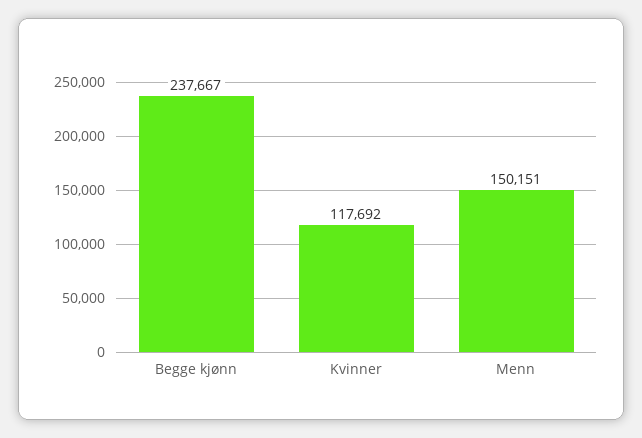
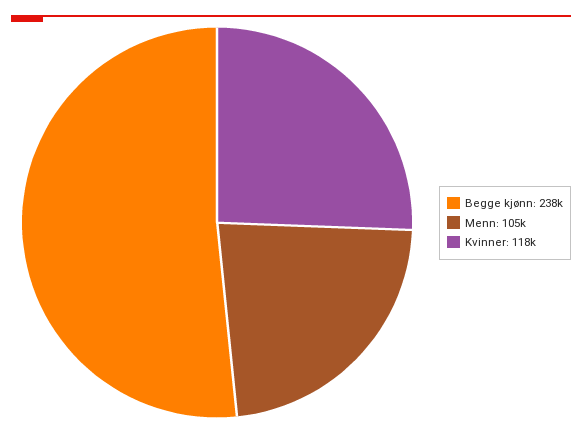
Menn: 150151 -> 105000

